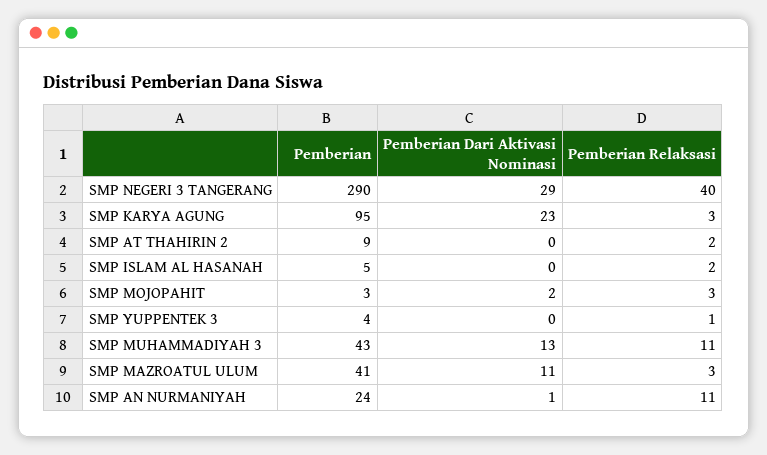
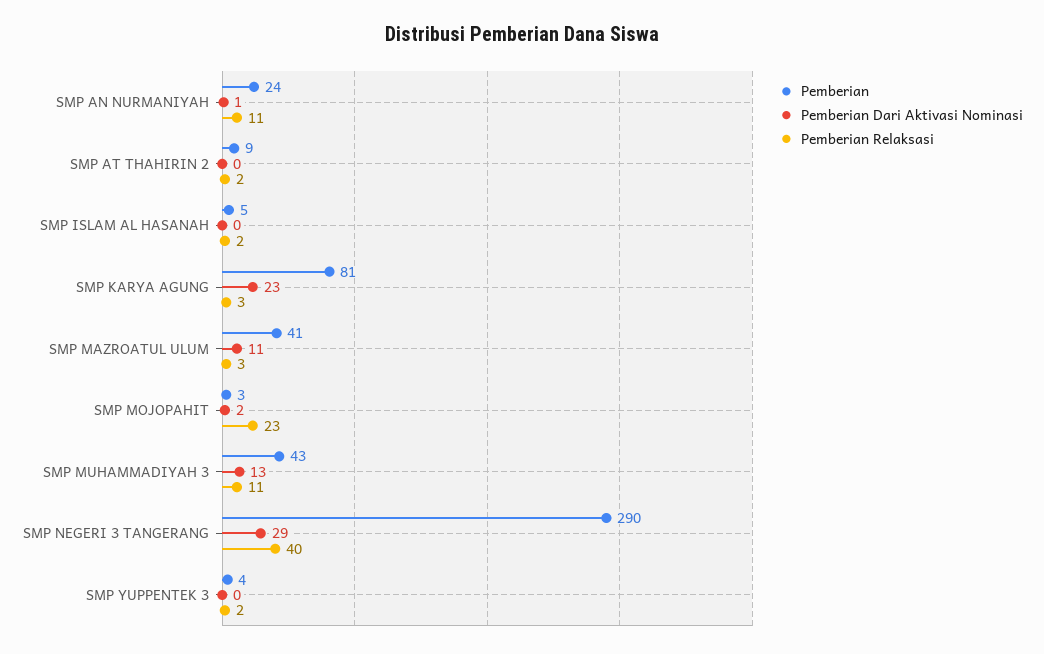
Pemberian, SMP KARYA AGUNG: 95 -> 81
Pemberian Relaksasi, SMP MOJOPAHIT: 3 -> 23
Pemberian Relaksasi, SMP YUPPENTEK 3: 1 -> 2

